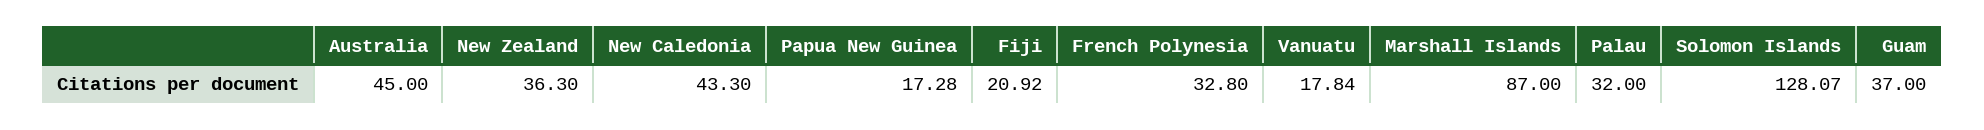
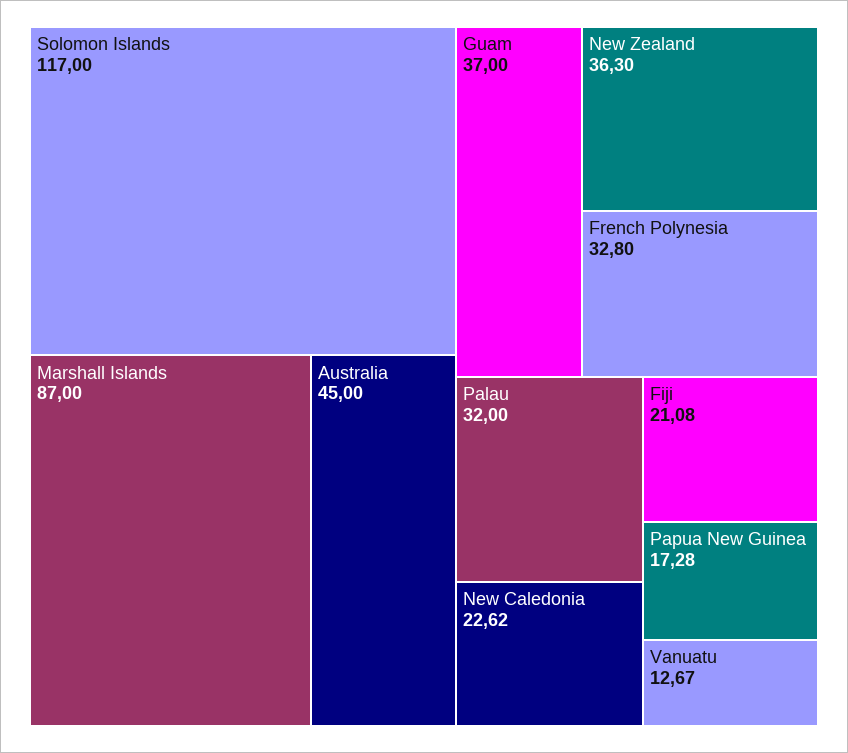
New Caledonia: 43.3 -> 22.62
Fiji: 20.92 -> 21.08
Vanuatu: 17.84 -> 12.67
Solomon Islands: 128.07 -> 117

